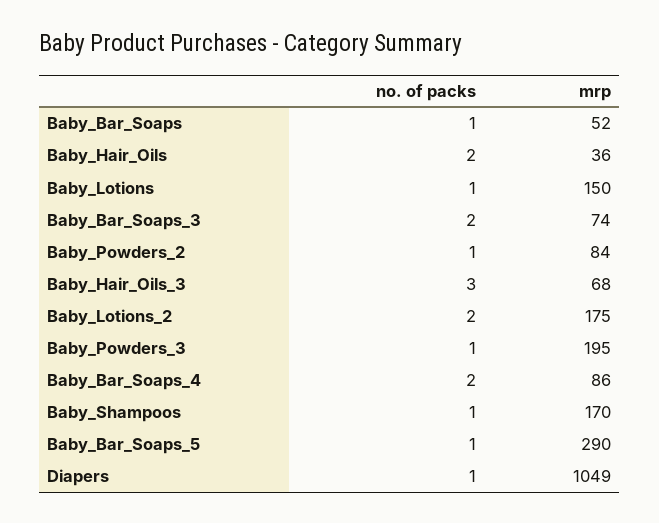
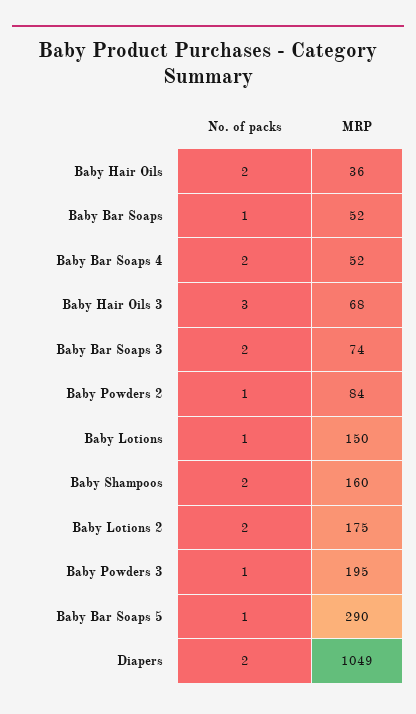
mrp, Baby_Bar_Soaps_4: 86 -> 52
no. of packs, Baby_Shampoos: 1 -> 2
mrp, Baby_Shampoos: 170 -> 160
no. of packs, Diapers: 1 -> 2

